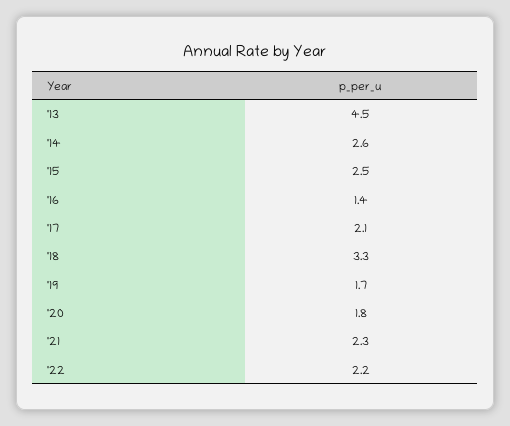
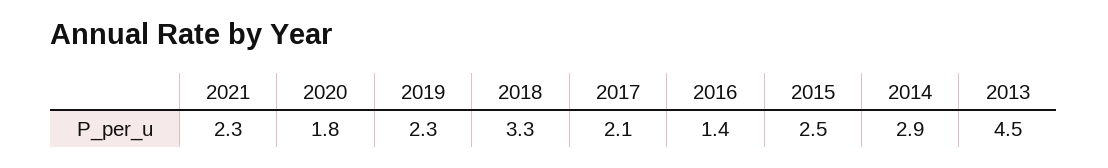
'14: 2.6 -> 2.9
'19: 1.7 -> 2.3
'22: 2.2 -> none

